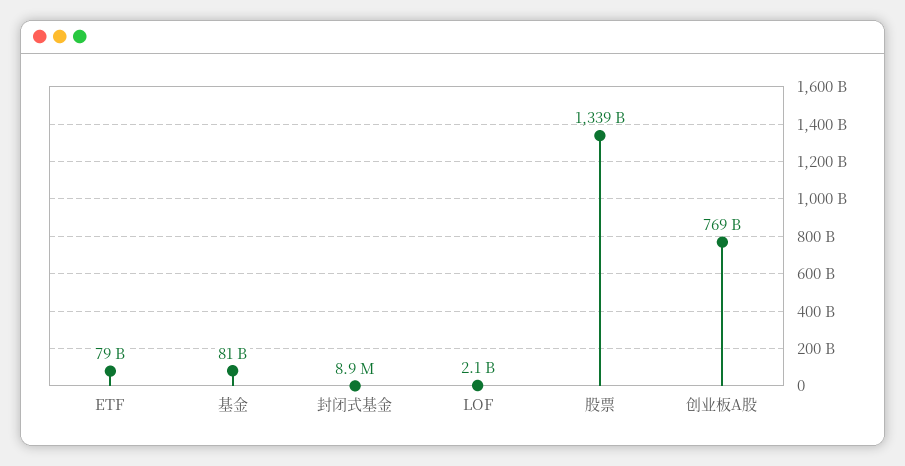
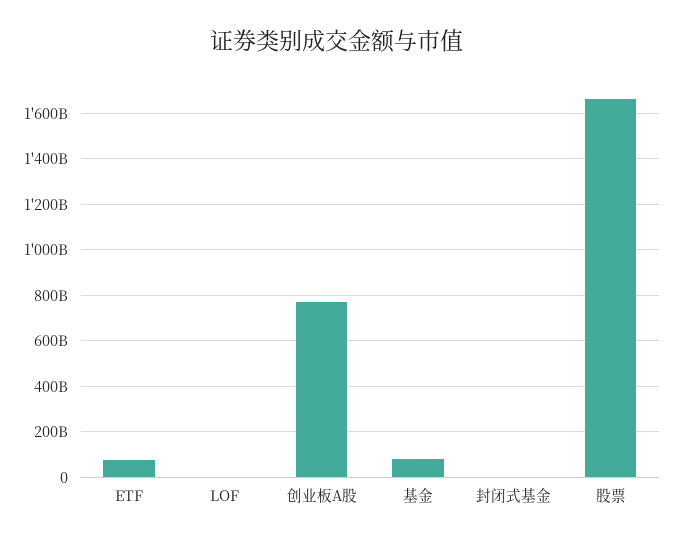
股票: 1339000000000 -> 1650000000000

